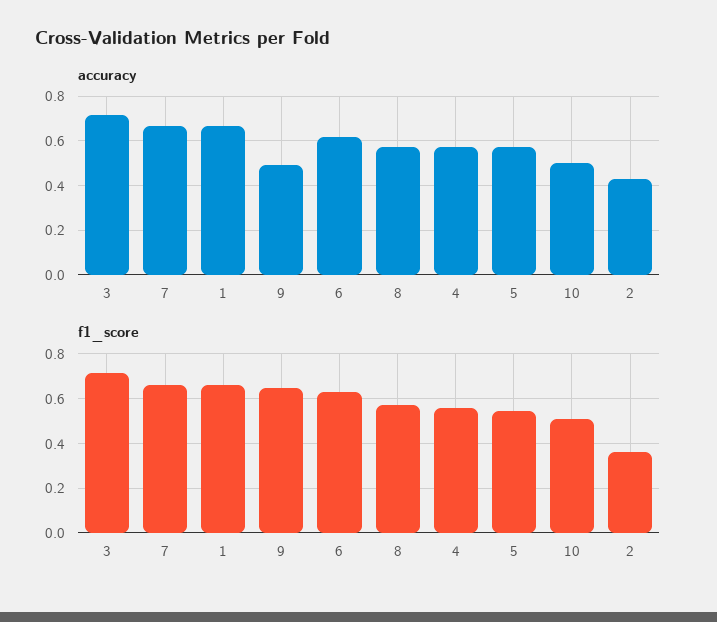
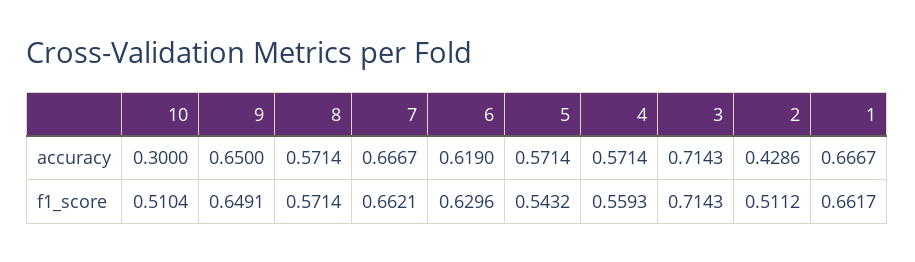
accuracy, 9: 0.5 -> 0.65
accuracy, 10: 0.5 -> 0.3
f1_score, 2: 0.35 -> 0.5112

